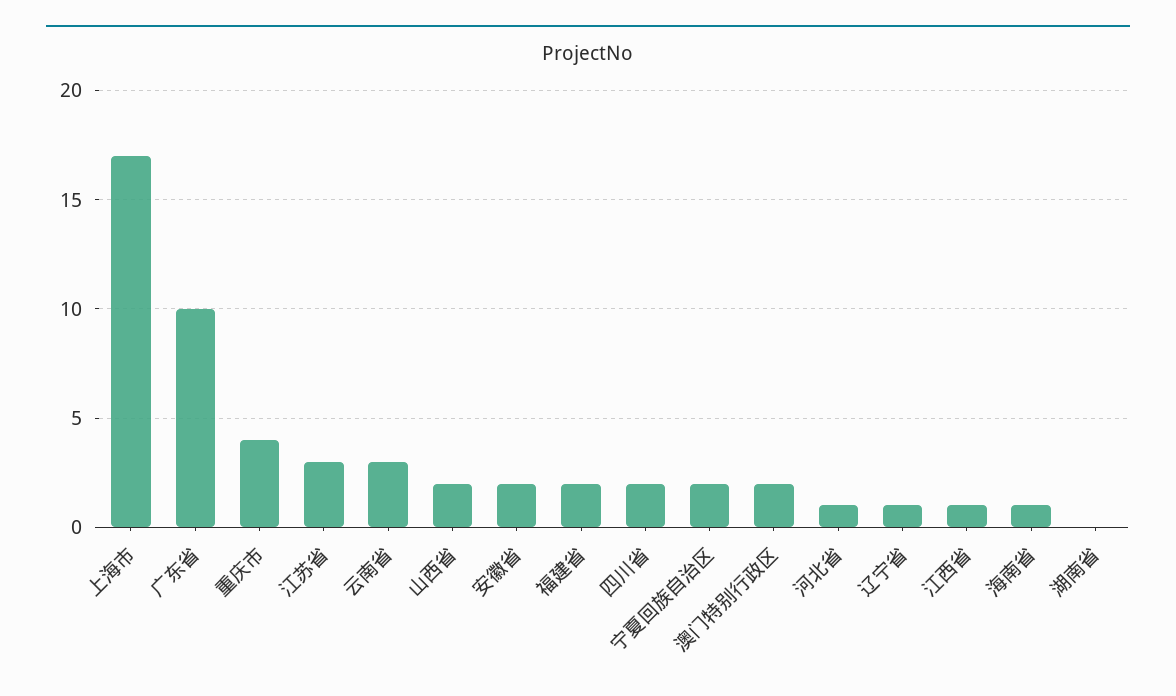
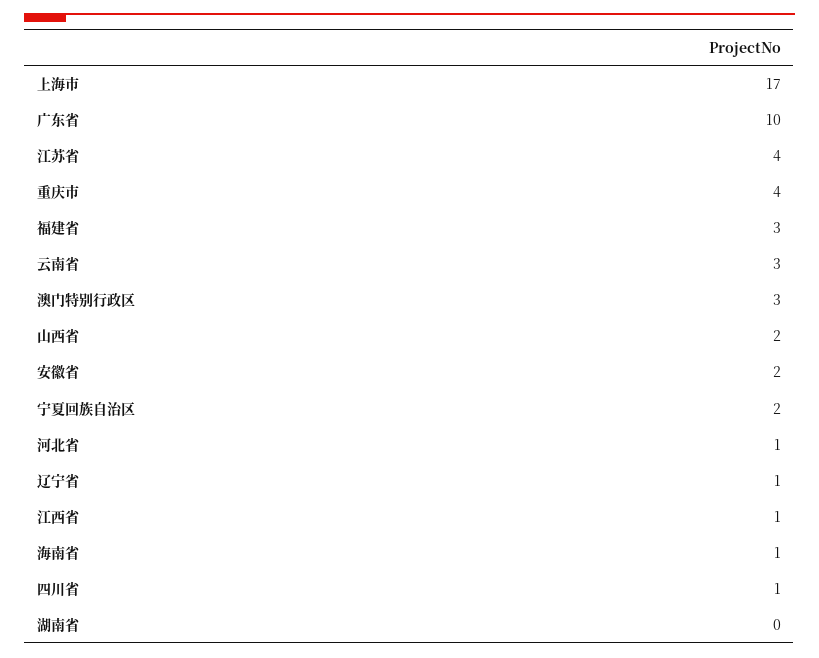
江苏省: 3 -> 4
福建省: 2 -> 3
四川省: 2 -> 1
澳门特别行政区: 2 -> 3

